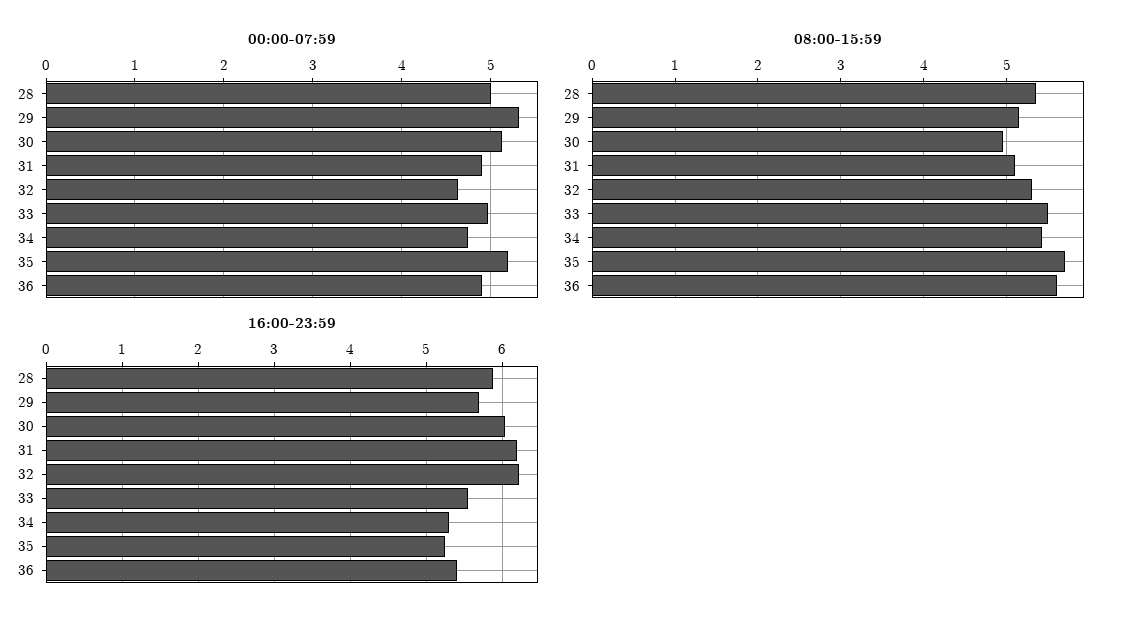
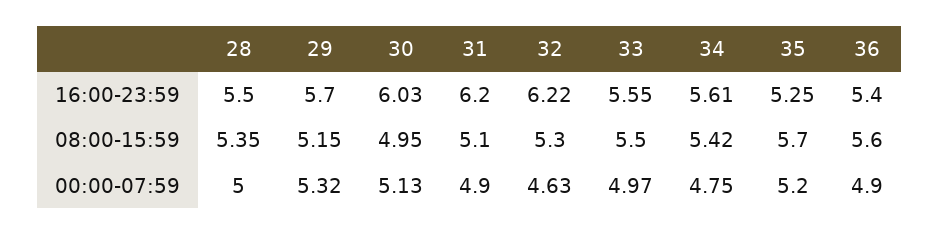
16:00-23:59, 28: 5.9 -> 5.5
16:00-23:59, 34: 5.3 -> 5.61

